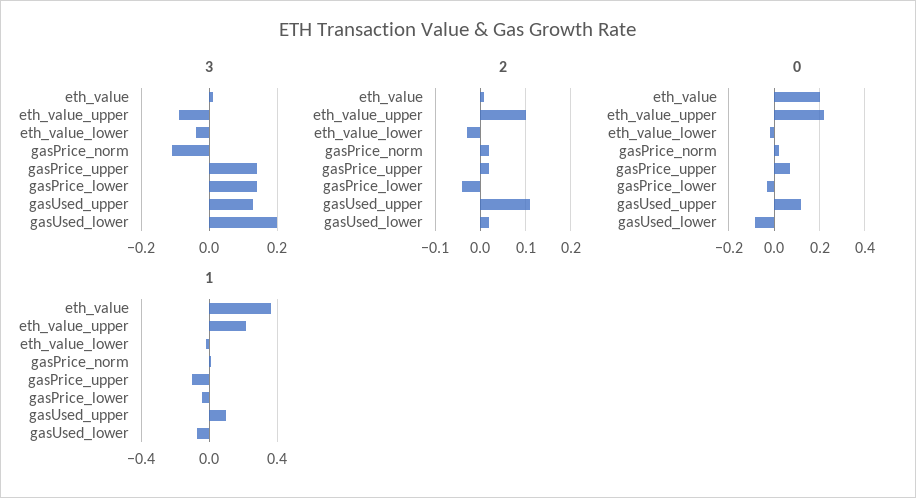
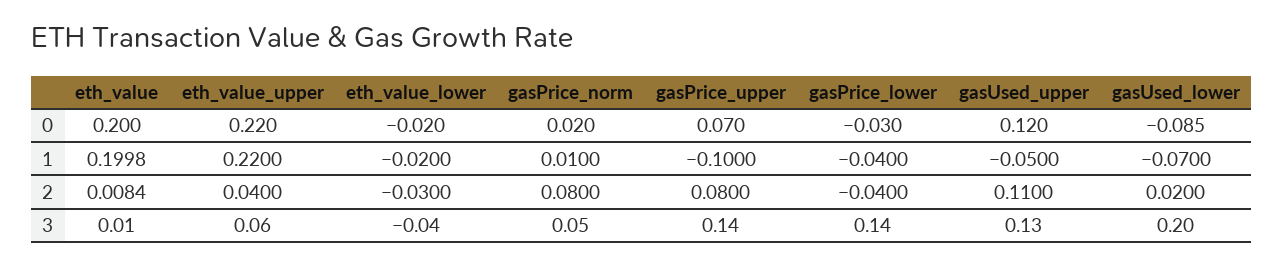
3, eth_value_upper: -0.1 -> 0.06
3, gasPrice_norm: -0.1 -> 0.05
2, eth_value_upper: 0.1 -> 0.04
2, gasPrice_norm: 0.02 -> 0.08
2, gasPrice_upper: 0.02 -> 0.08
1, eth_value: 0.35 -> 0.1998
1, gasUsed_upper: 0.1 -> -0.05

